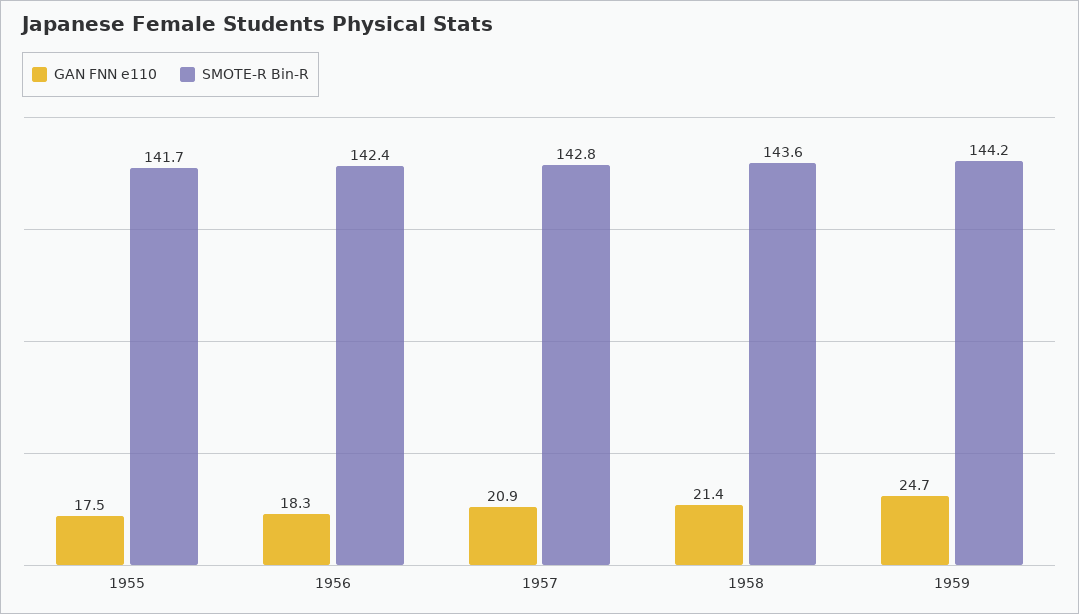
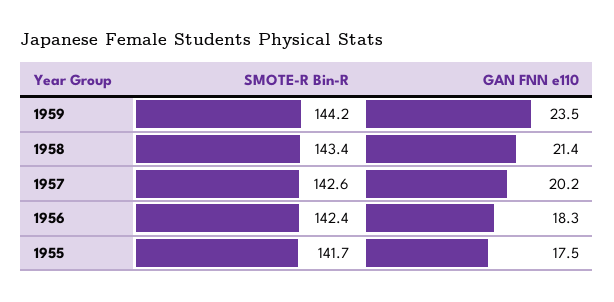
GAN FNN e110, 1957: 20.9 -> 20.2
SMOTE-R Bin-R, 1957: 142.8 -> 142.6
SMOTE-R Bin-R, 1958: 143.6 -> 143.4
GAN FNN e110, 1959: 24.7 -> 23.5

